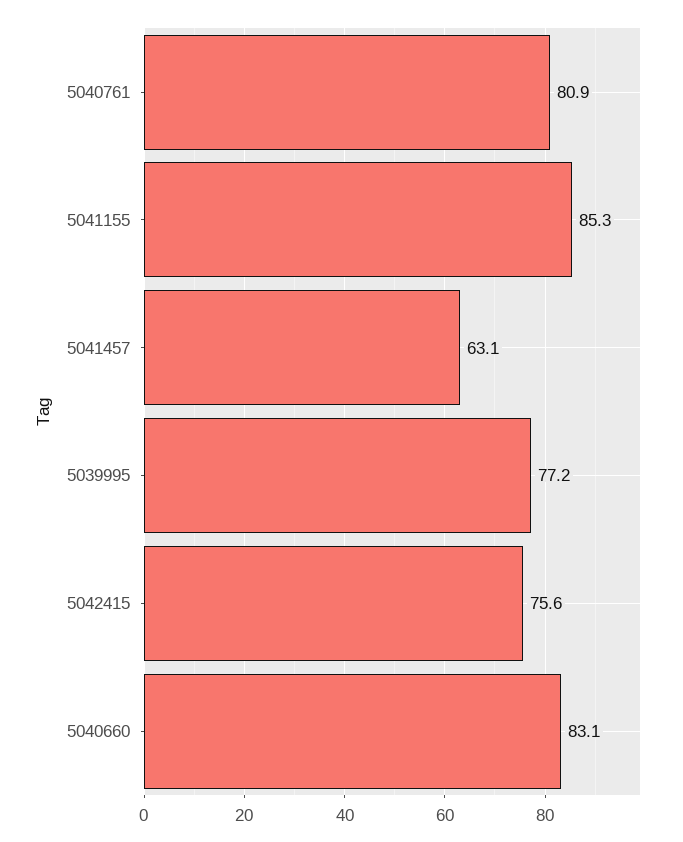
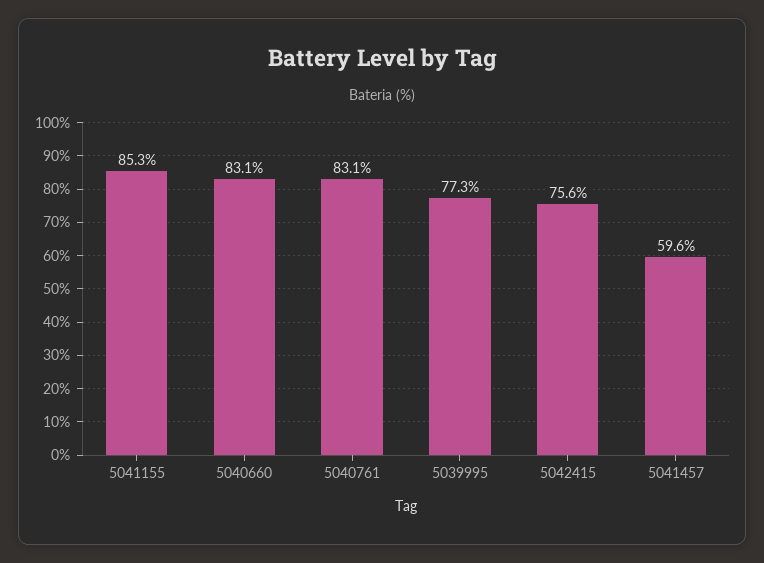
5040761: 80.9 -> 83.1
5041457: 63.1 -> 59.6
5039995: 77.2 -> 77.3

